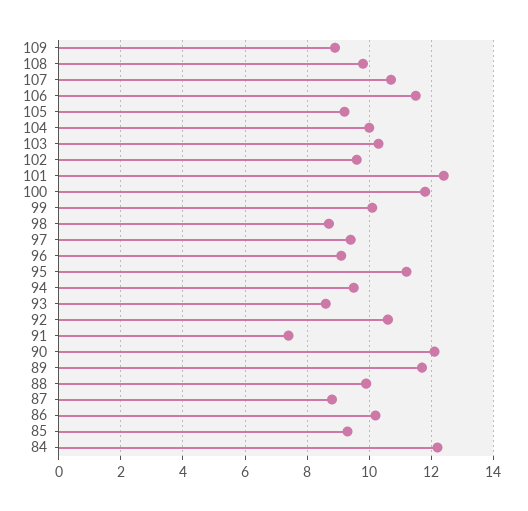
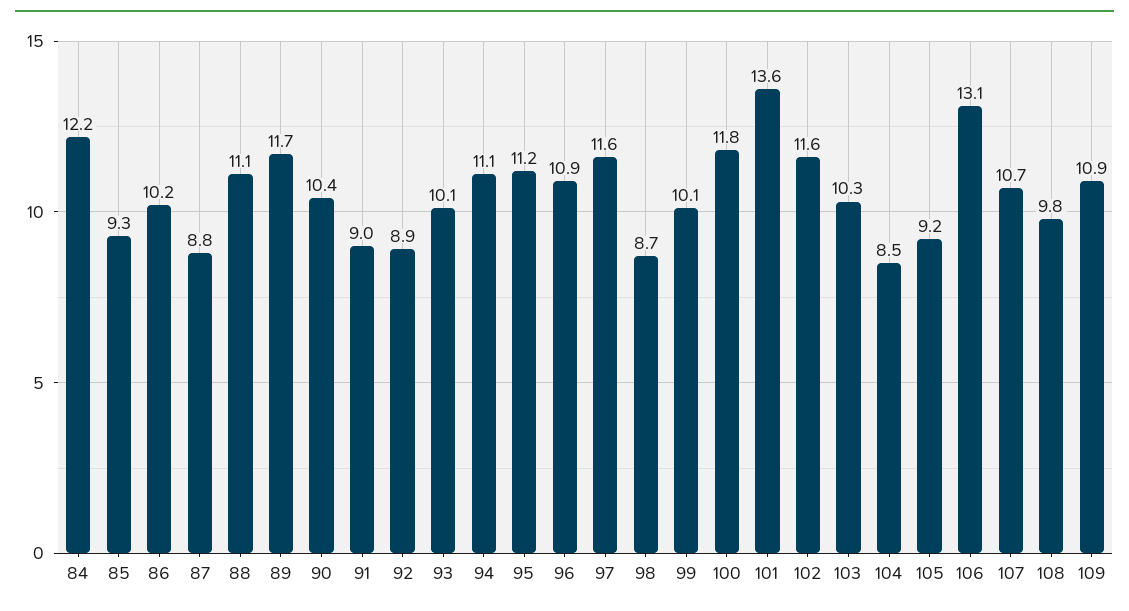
109: 9 -> 10.9
106: 11.5 -> 13.1
104: 10 -> 8.5
102: 9.5 -> 11.6
101: 12.5 -> 13.6
97: 9.5 -> 11.6
96: 9 -> 10.9
94: 9.5 -> 11.1
93: 8.5 -> 10.1
92: 10.5 -> 8.9
91: 7.5 -> 9
90: 12 -> 10.4
88: 10 -> 11.1

